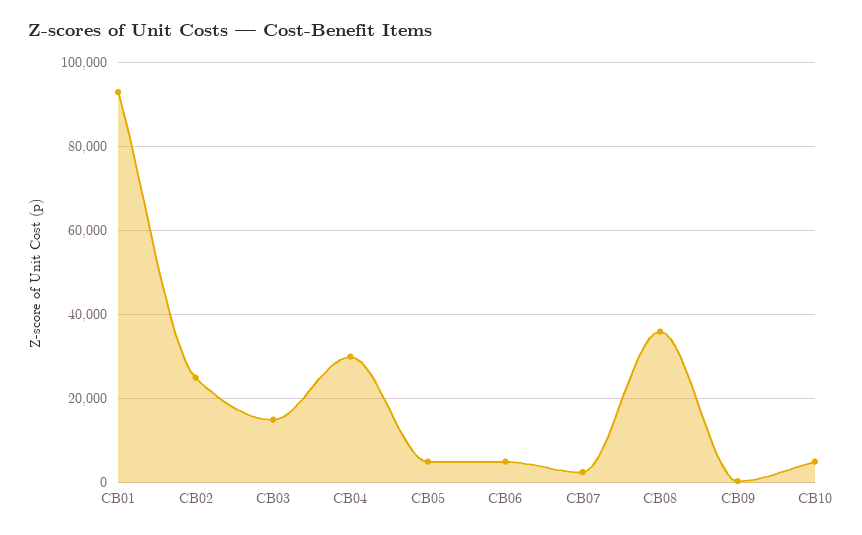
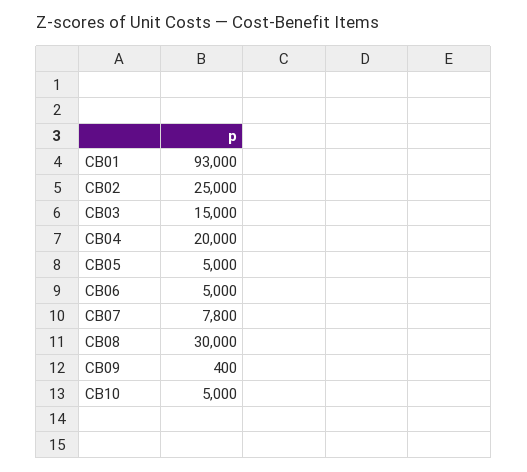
CB04: 30000 -> 20000
CB07: 2000 -> 7800
CB08: 36000 -> 30000

